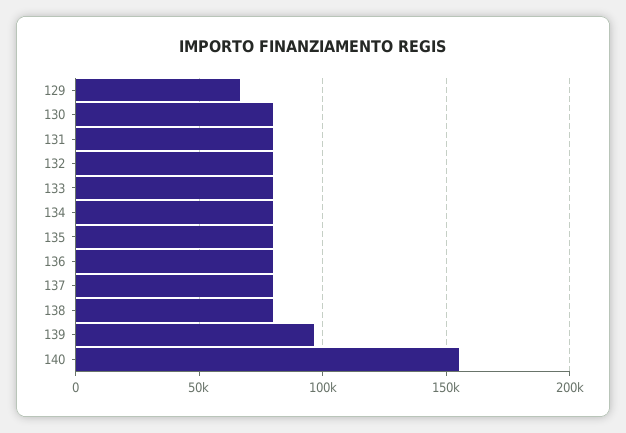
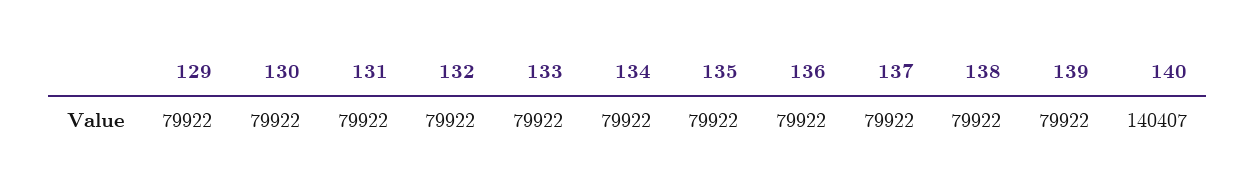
129: 65000 -> 79922
139: 95000 -> 79922
140: 155000 -> 140407

